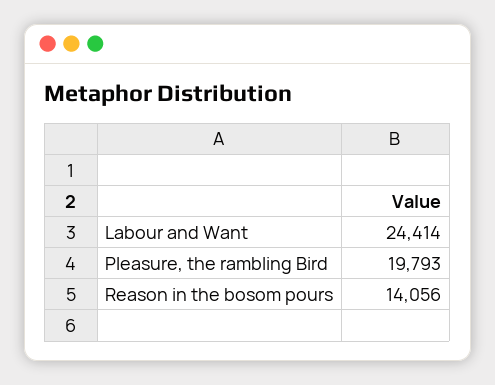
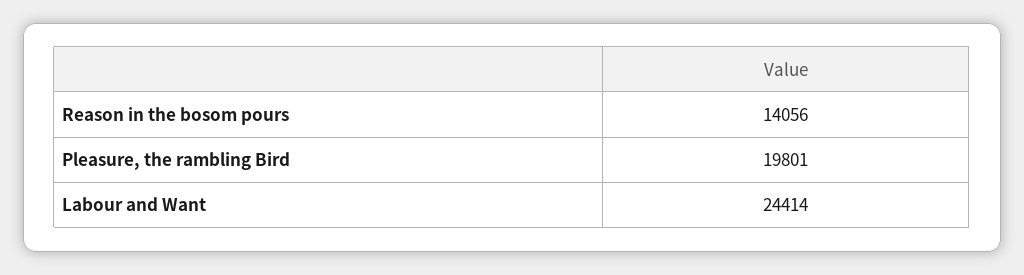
Pleasure, the rambling Bird: 19793 -> 19801

